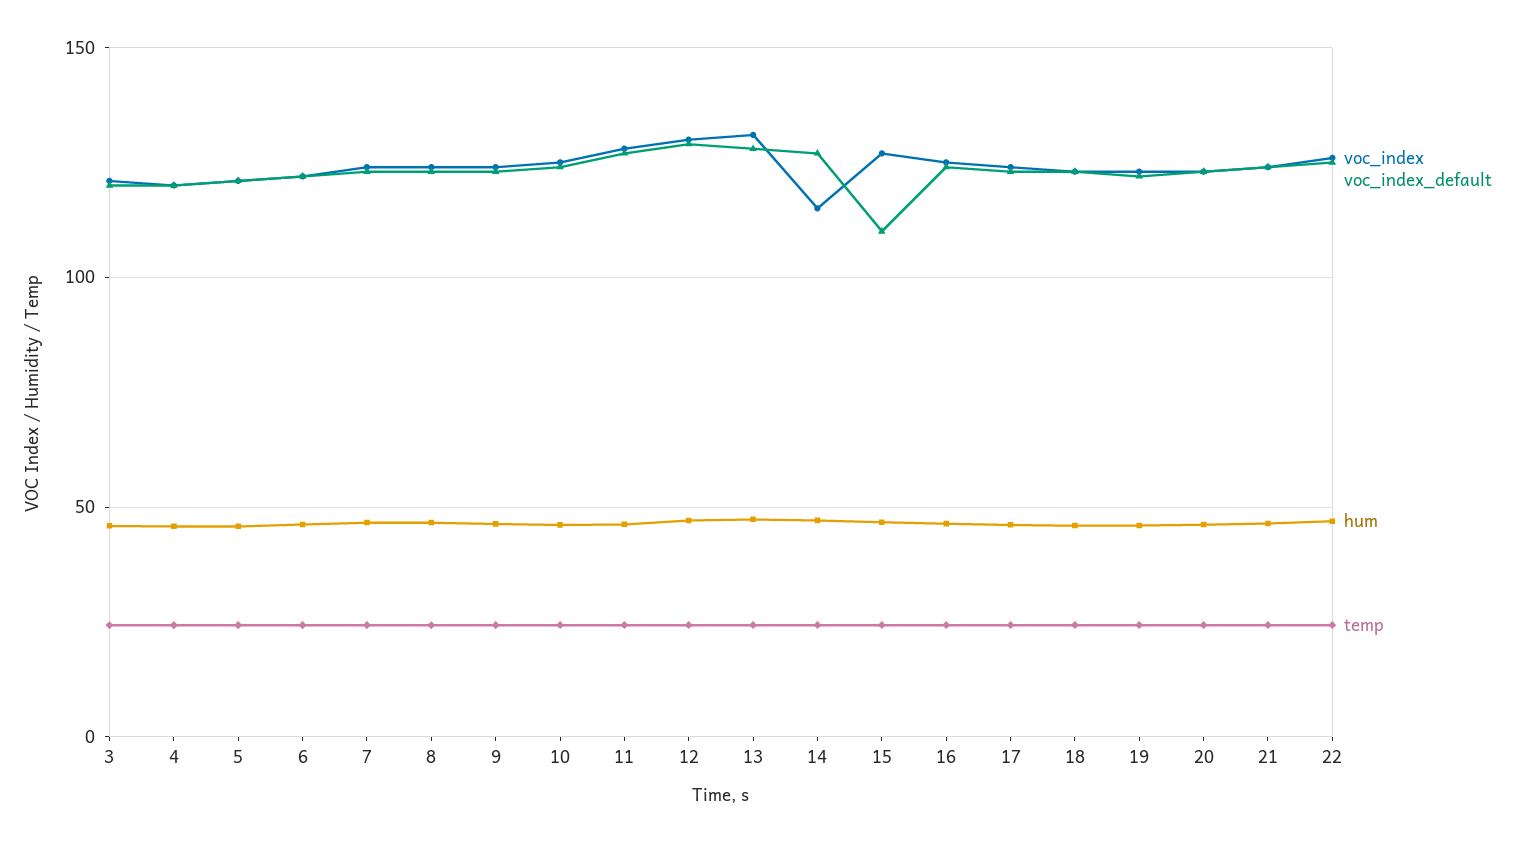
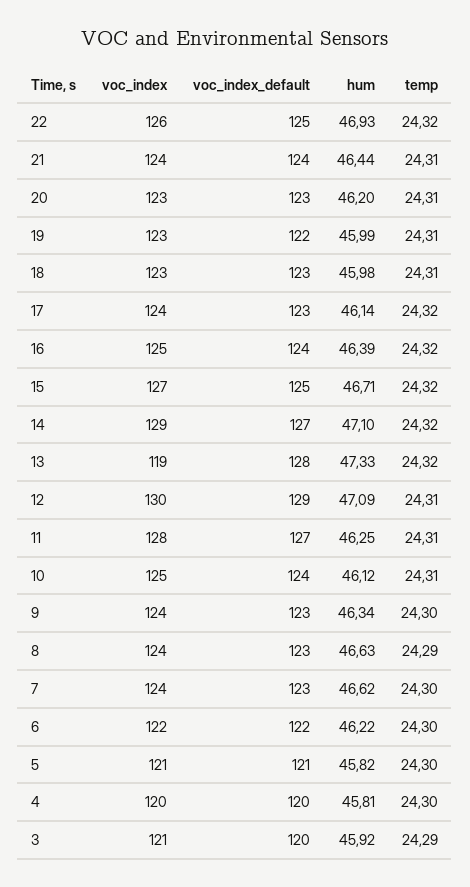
voc_index, 13: 130 -> 119
voc_index, 14: 115 -> 129
voc_index_default, 15: 110 -> 125

